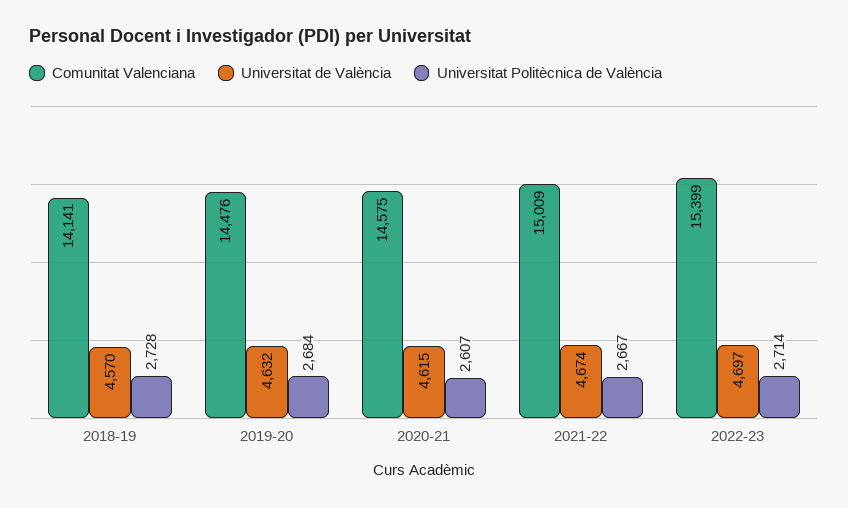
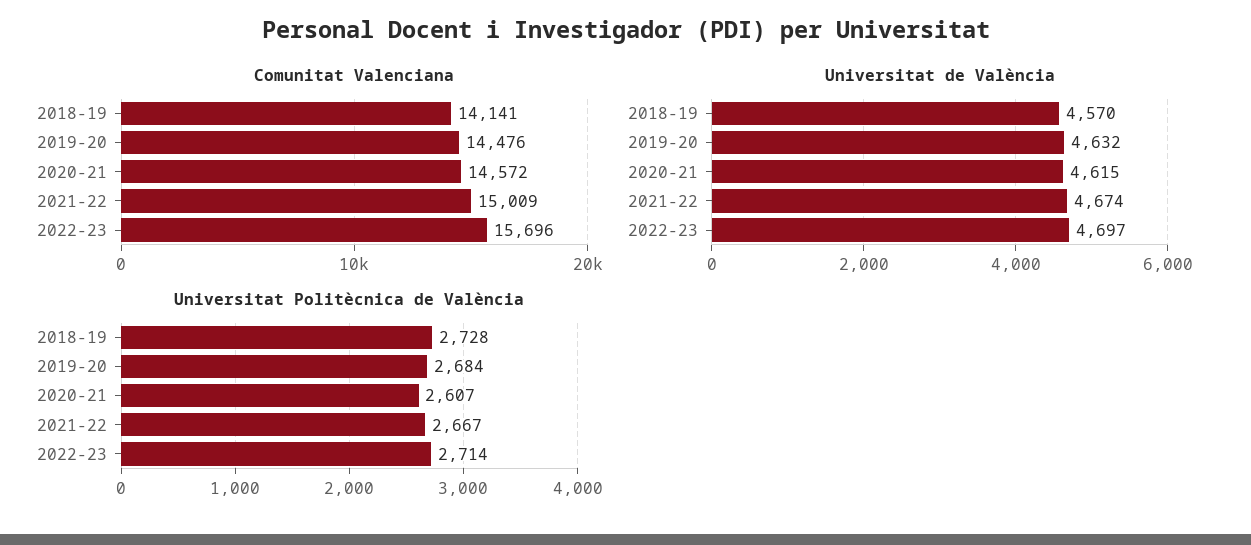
Comunitat Valenciana, 2020-21: 14575 -> 14572
Comunitat Valenciana, 2022-23: 15399 -> 15696

